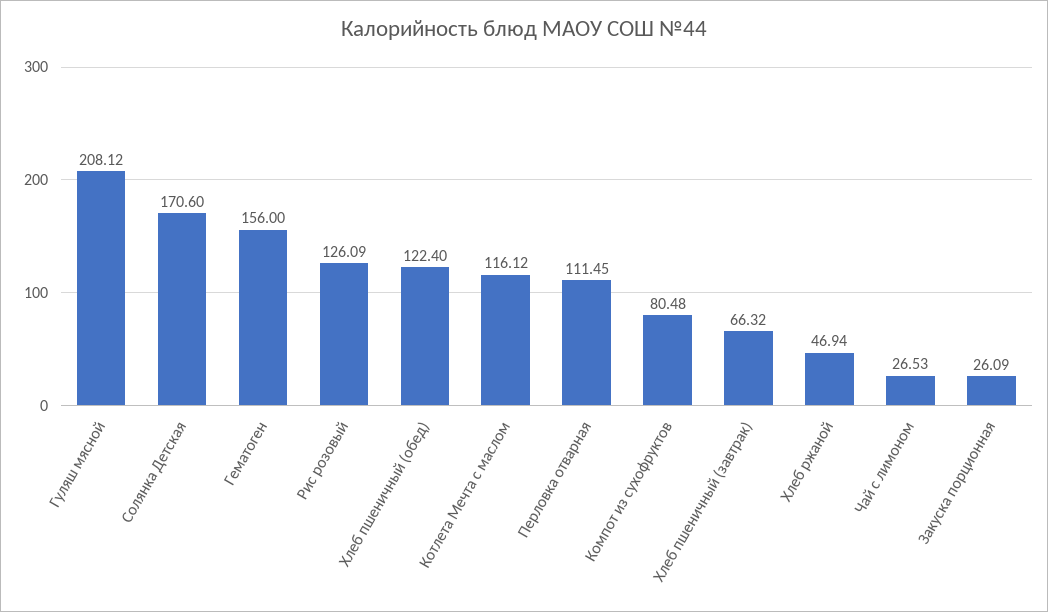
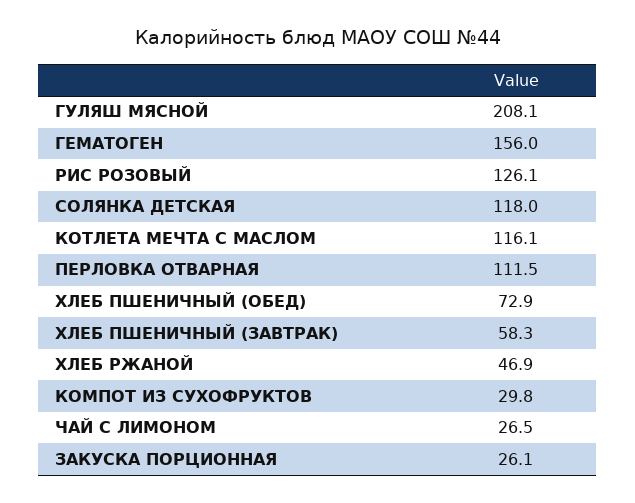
Солянка Детская: 170.6 -> 118
Хлеб пшеничный (обед): 122.4 -> 72.9
Компот из сухофруктов: 80.48 -> 29.8
Хлеб пшеничный (завтрак): 66.32 -> 58.3

